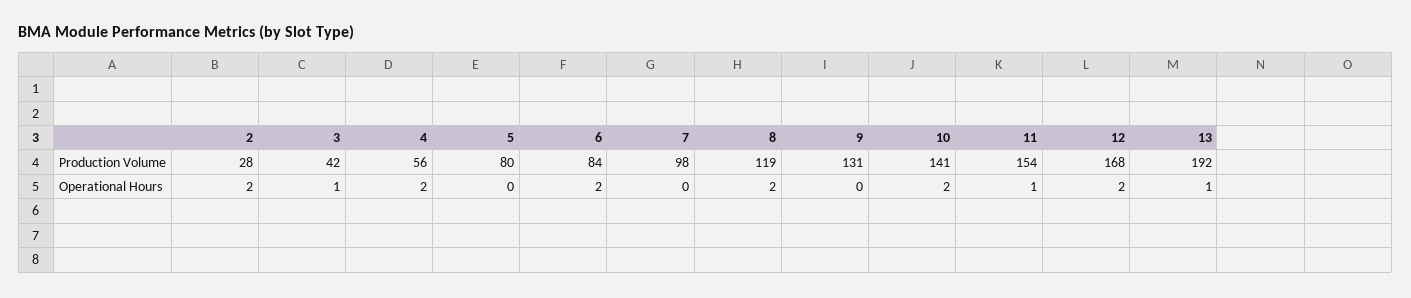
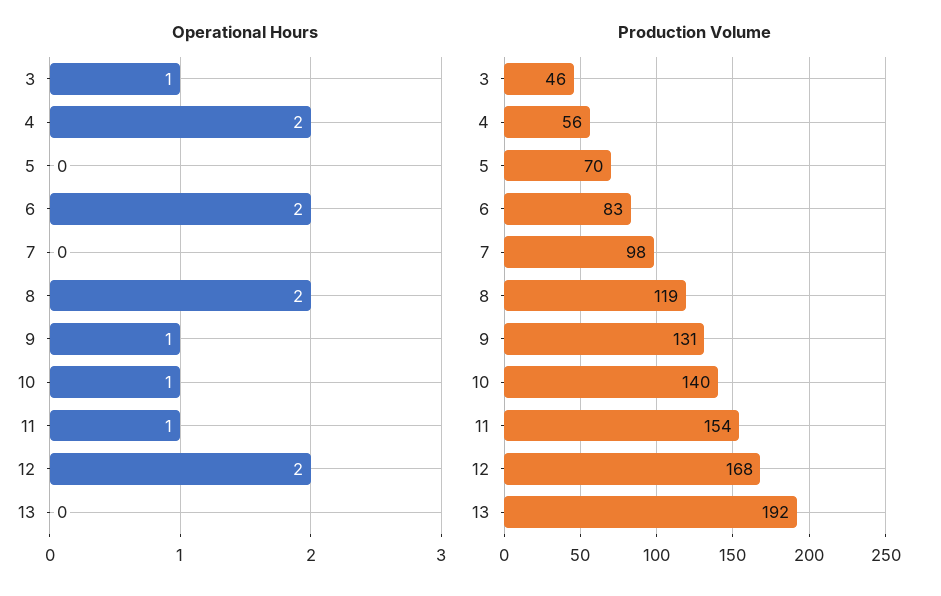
Production Volume, 2: 28 -> none
Production Volume, 3: 42 -> 46
Production Volume, 5: 80 -> 70
Production Volume, 6: 84 -> 83
Production Volume, 10: 141 -> 140
Operational Hours, 2: 2 -> none
Operational Hours, 9: 0 -> 1
Operational Hours, 10: 2 -> 1
Operational Hours, 13: 1 -> 0

